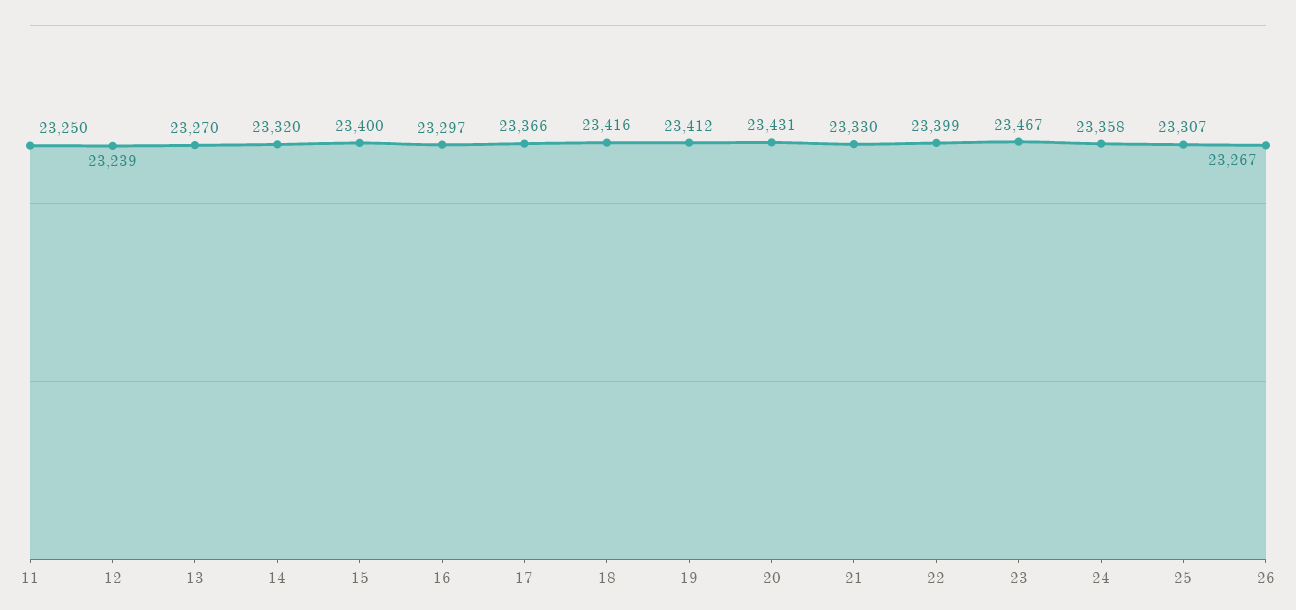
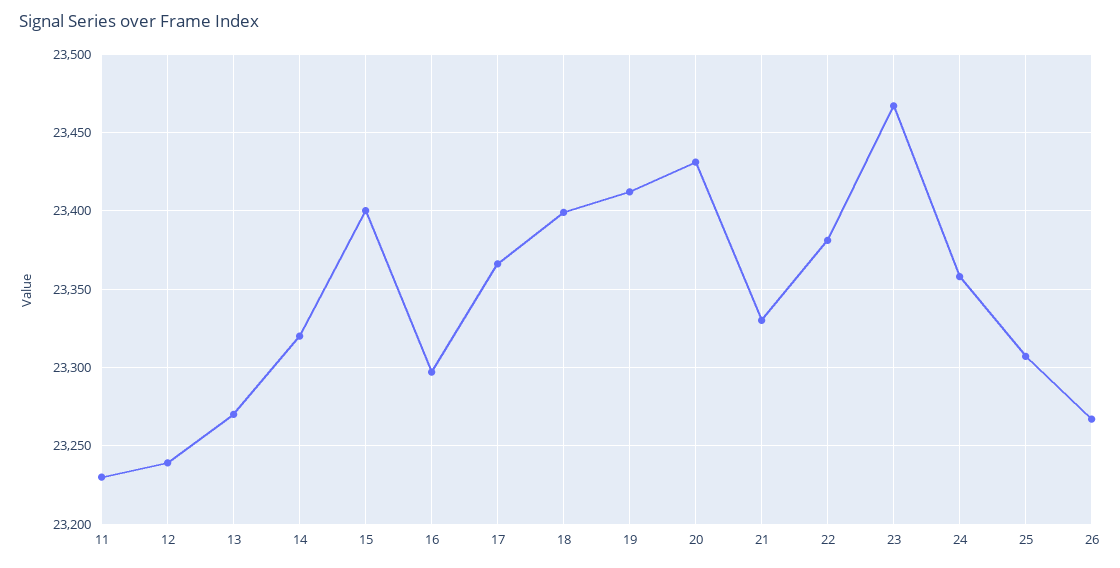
11: 23250 -> 23230
18: 23416 -> 23400
22: 23399 -> 23380

